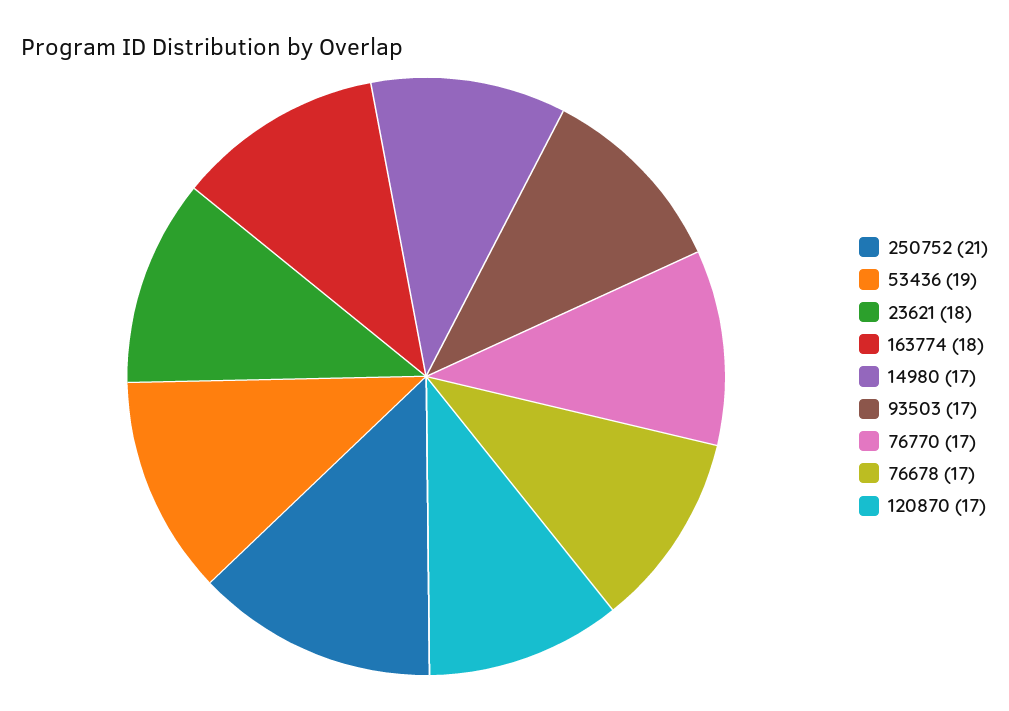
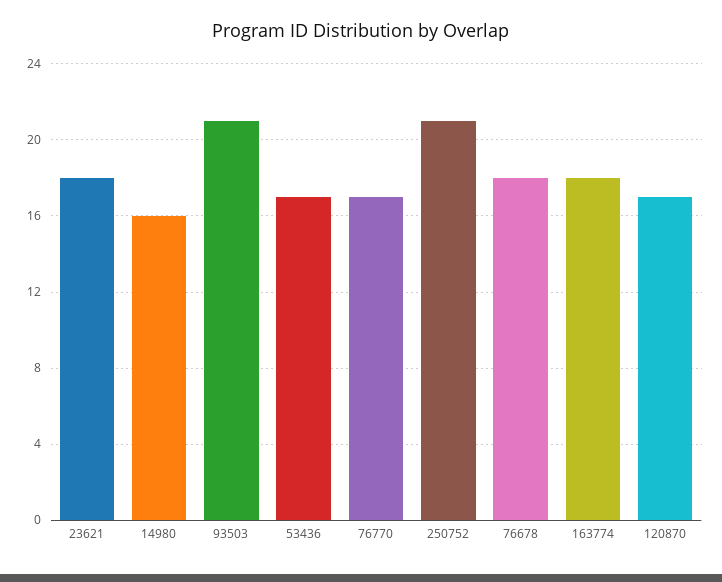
53436: 19 -> 17
14980: 17 -> 16
93503: 17 -> 21
76678: 17 -> 18

